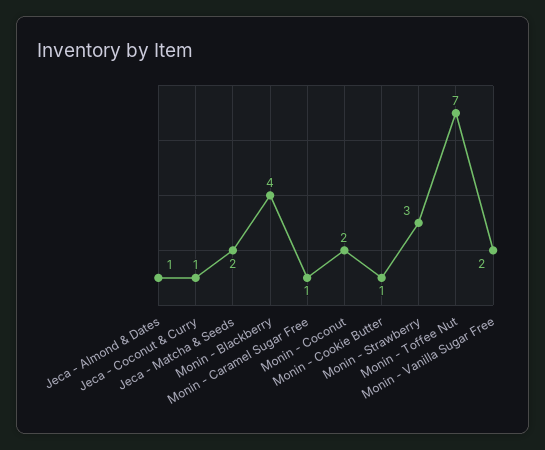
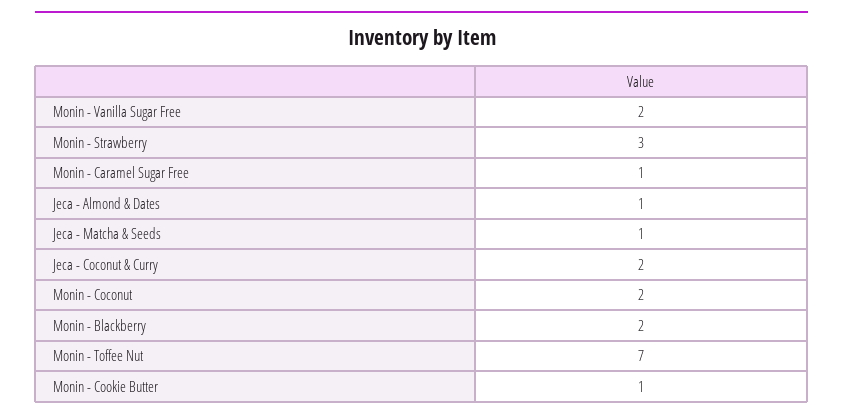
Jeca - Coconut & Curry: 1 -> 2
Jeca - Matcha & Seeds: 2 -> 1
Monin - Blackberry: 4 -> 2

